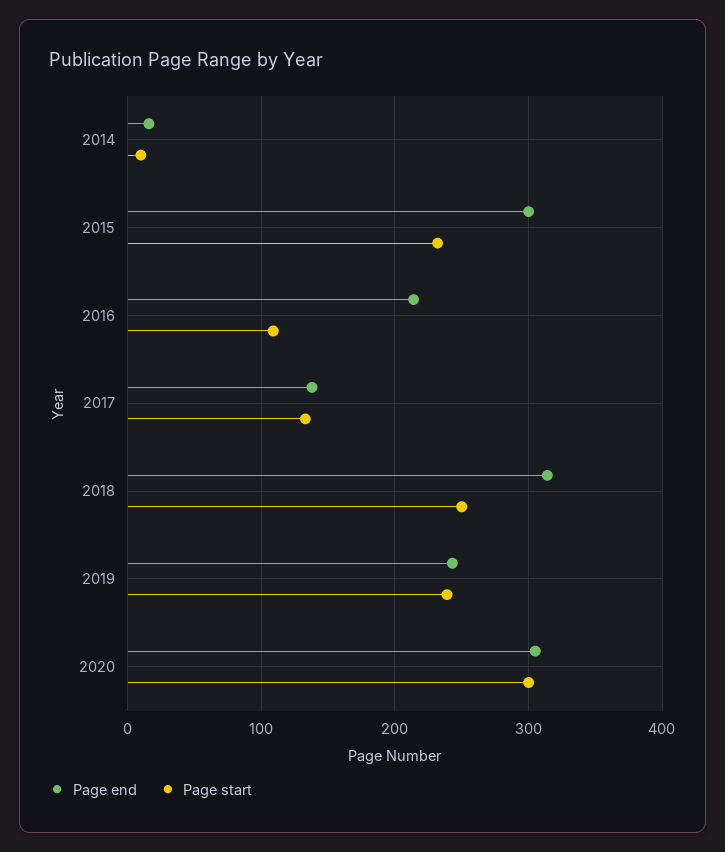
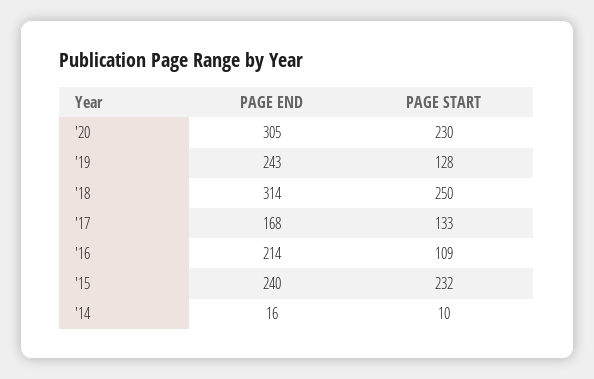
Page end, 2015: 300 -> 240
Page end, 2017: 140 -> 168
Page start, 2019: 240 -> 128
Page start, 2020: 300 -> 230

